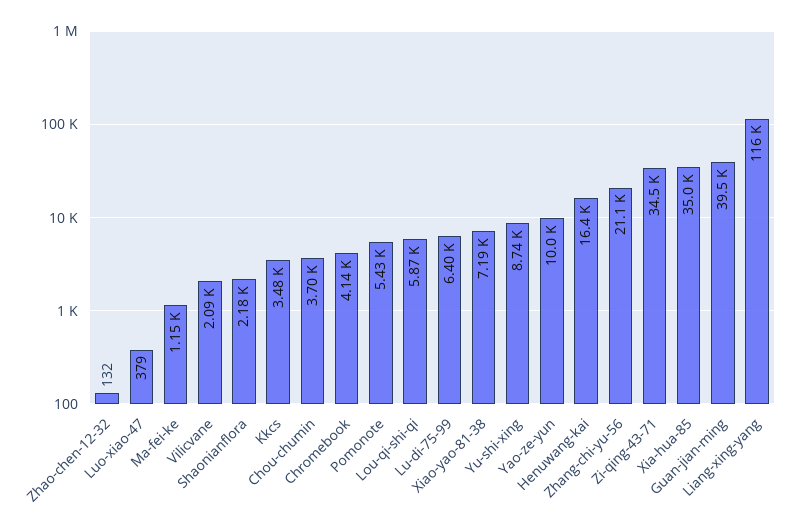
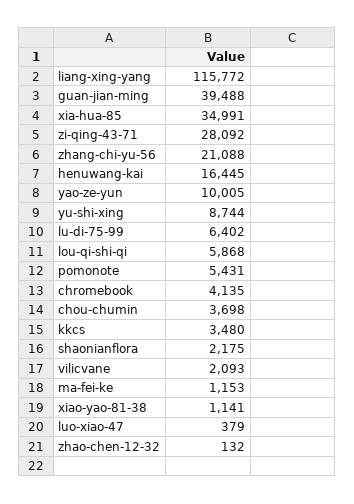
Xiao-yao-81-38: 7190 -> 1141
Zi-qing-43-71: 34500 -> 28092

